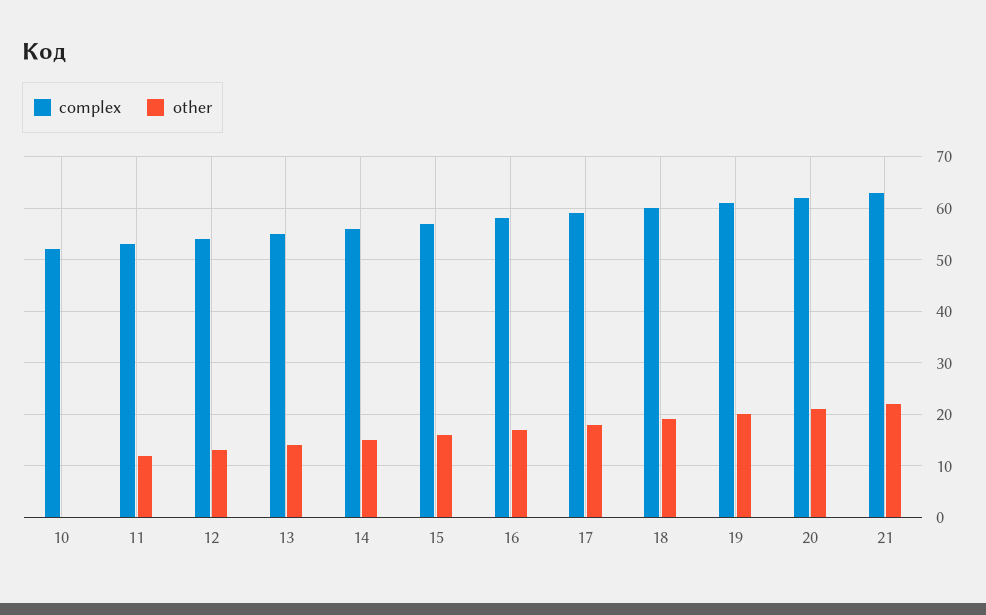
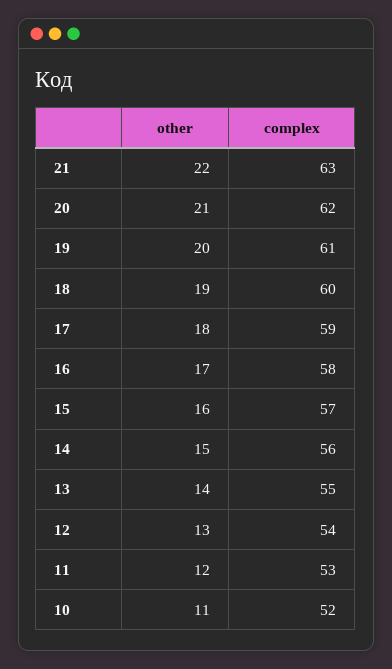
other, 10: 0 -> 11

